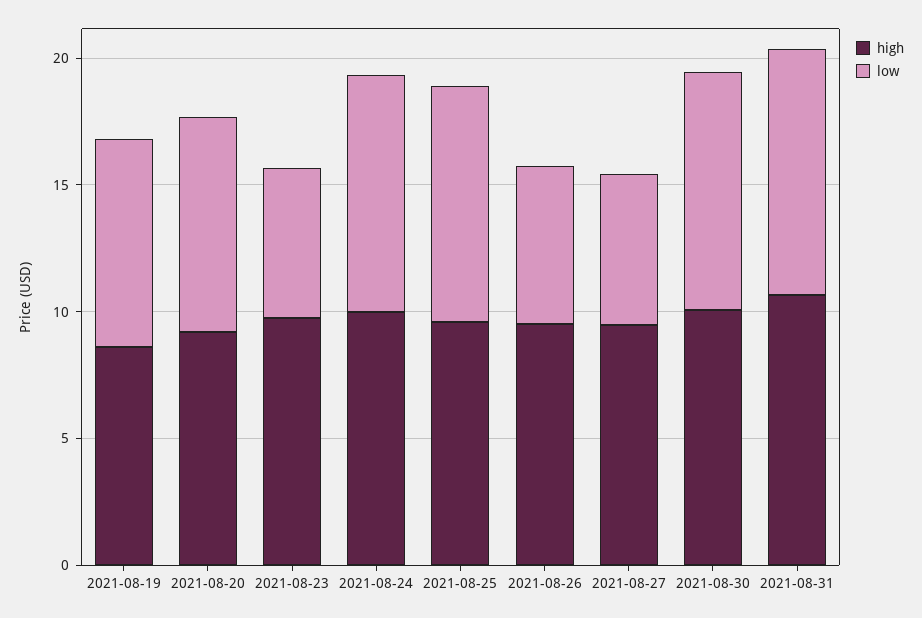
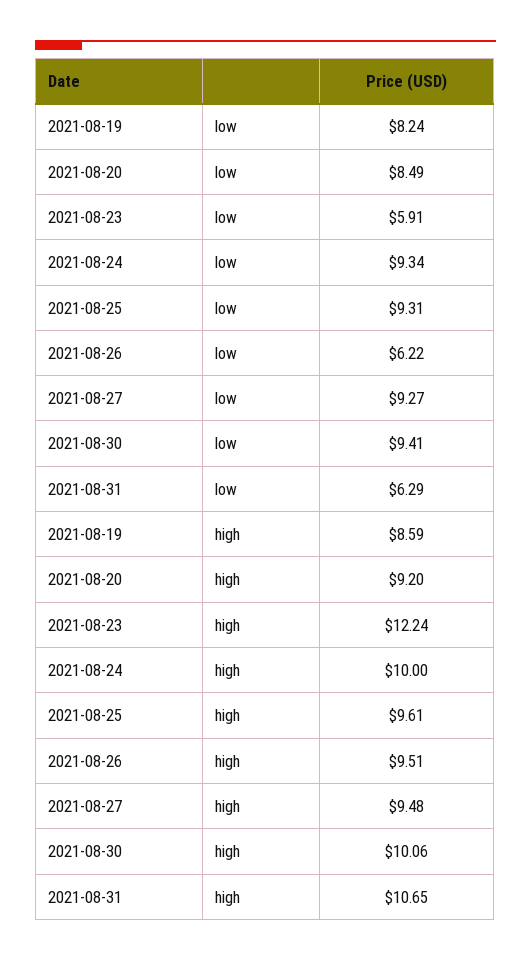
high, 2021-08-23: 10 -> 12.24
low, 2021-08-27: 6 -> 9.27
low, 2021-08-31: 10 -> 6.29

